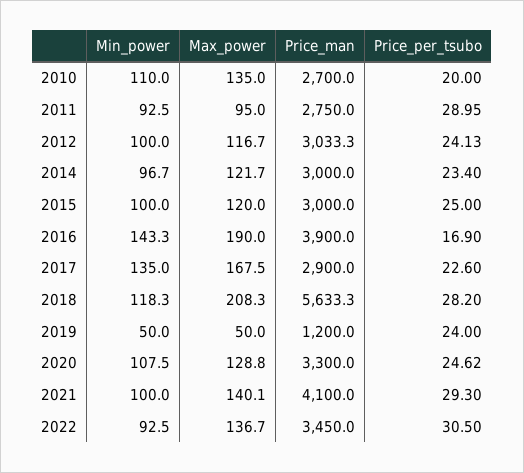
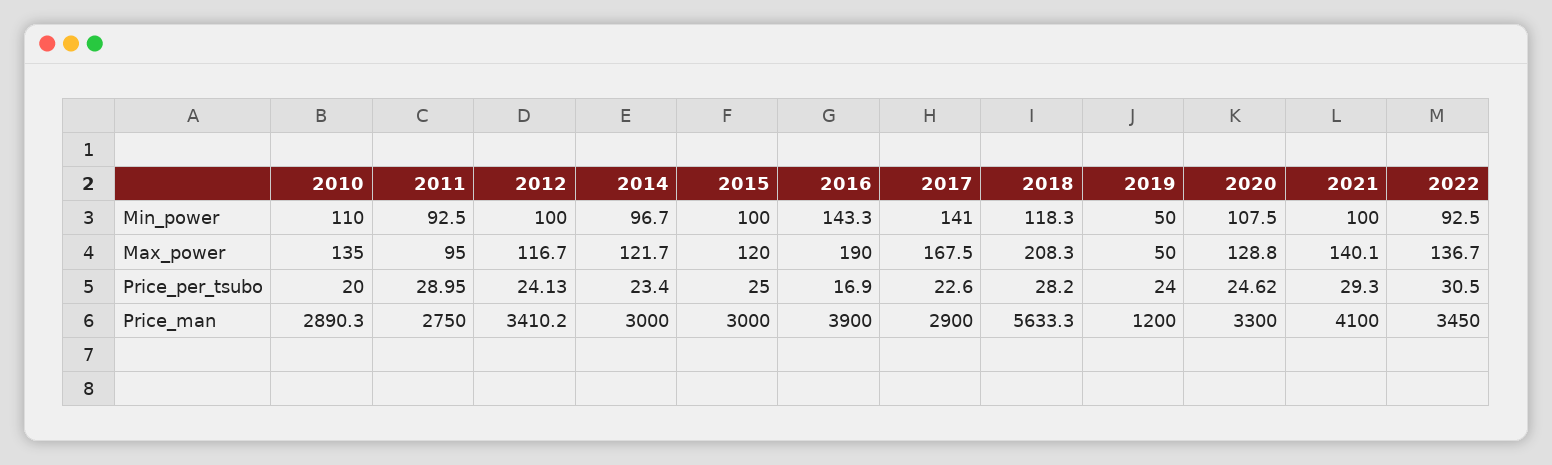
Price_man, 2010: 2700 -> 2890.3
Price_man, 2012: 3033.3 -> 3410.2
Min_power, 2017: 135 -> 141

